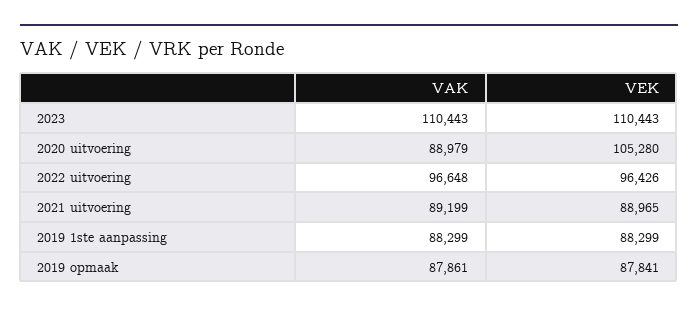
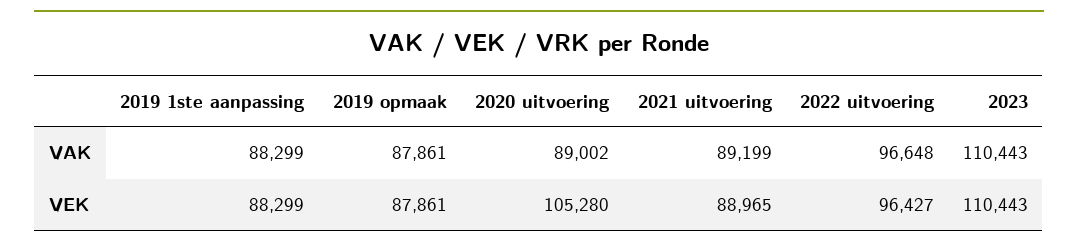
VAK, 2020 uitvoering: 88979 -> 89002
VEK, 2022 uitvoering: 96426 -> 96427
VEK, 2019 opmaak: 87841 -> 87861

